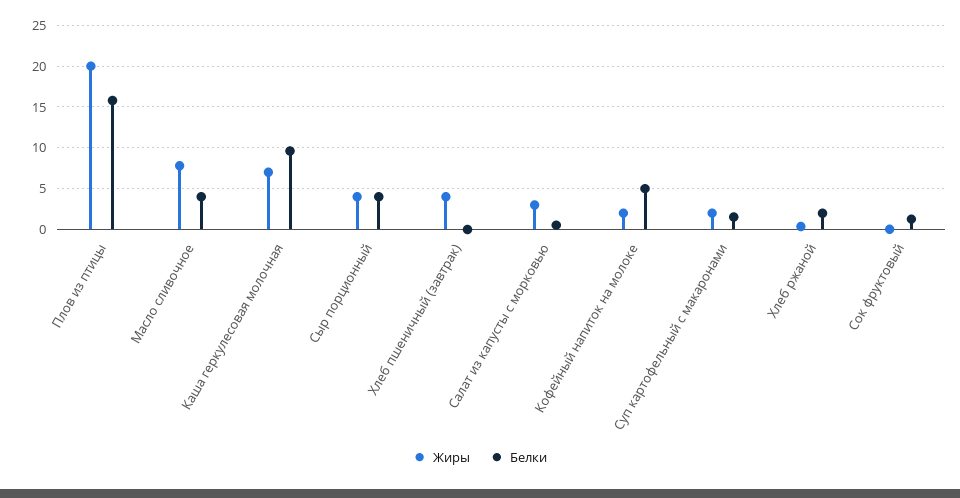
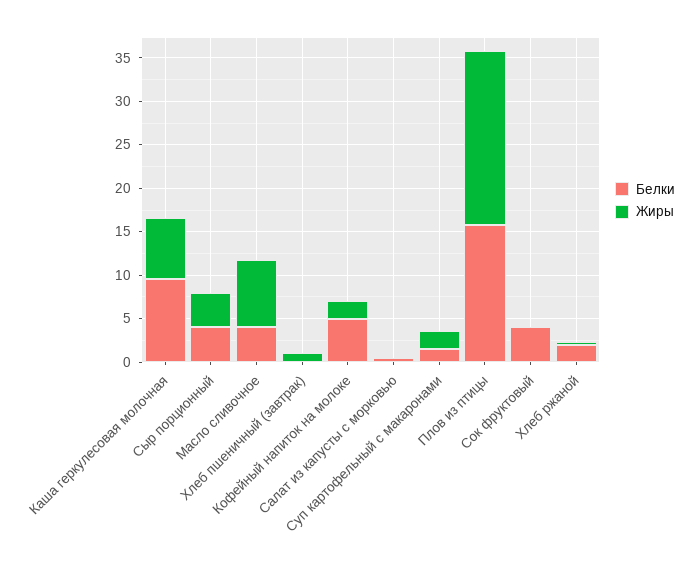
Жиры, Хлеб пшеничный (завтрак): 4 -> 1
Жиры, Салат из капусты с морковью: 3 -> 0
Белки, Сок фруктовый: 1 -> 4

